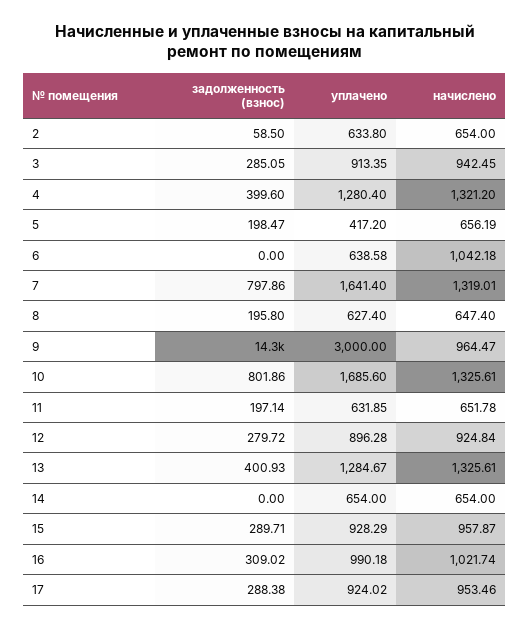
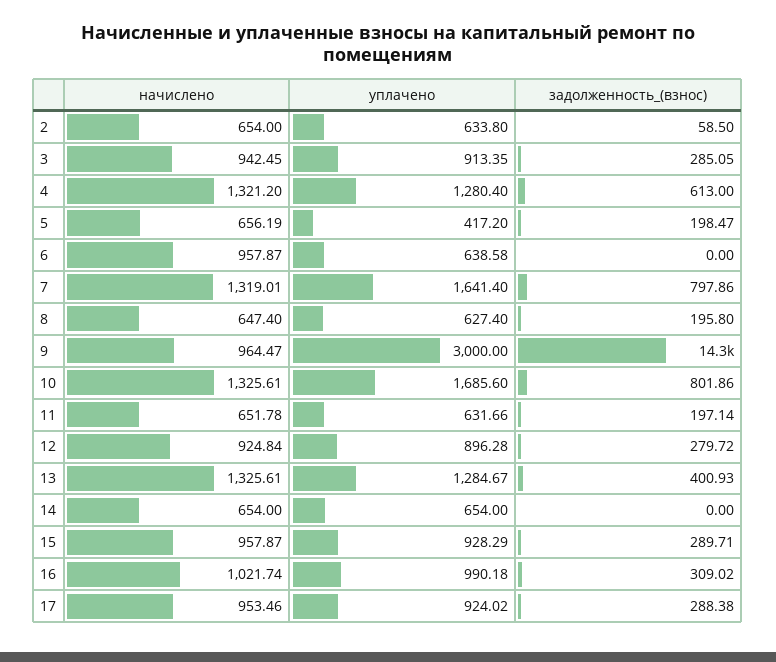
задолженность (взнос), 4: 399.6 -> 613
начислено, 6: 1042.18 -> 957.87
уплачено, 11: 631.85 -> 631.66

